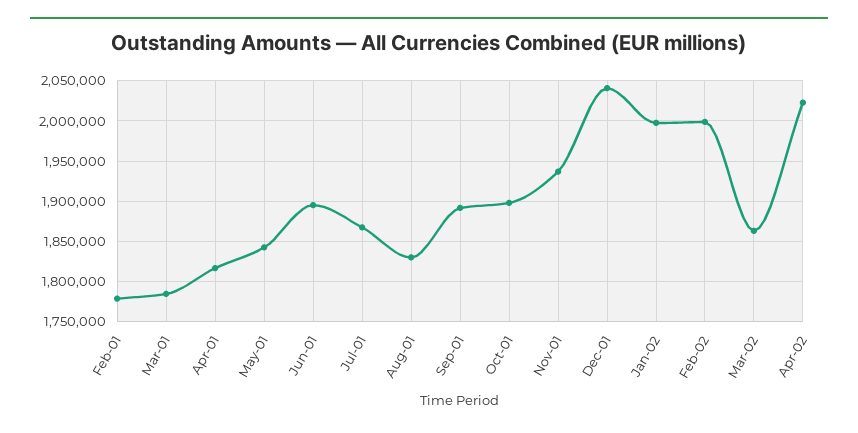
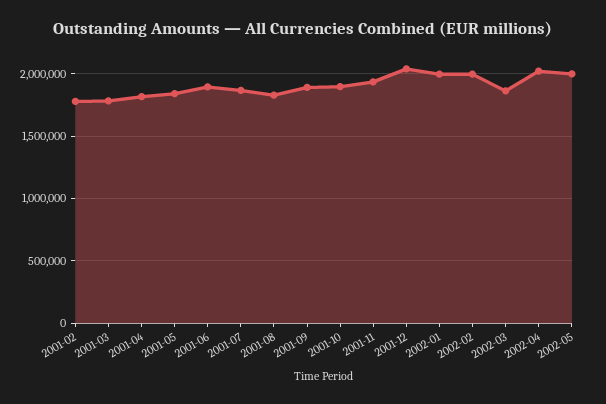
2002-05: none -> 2000000

